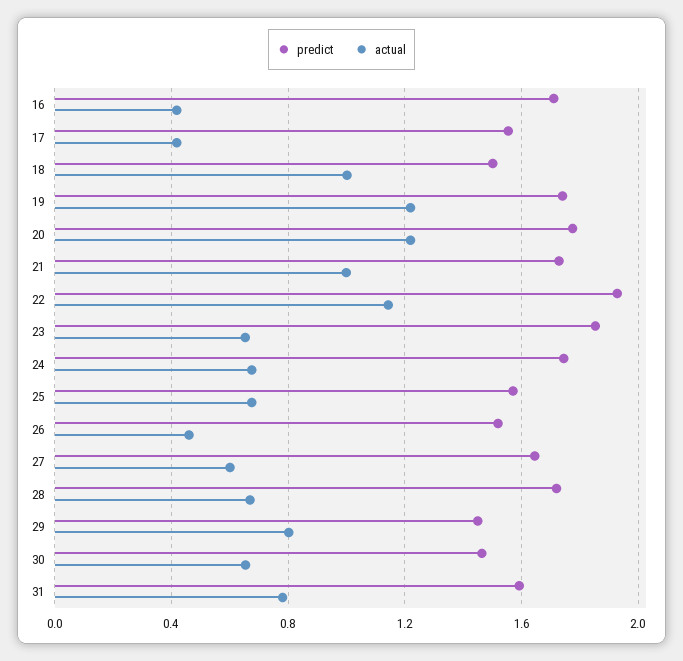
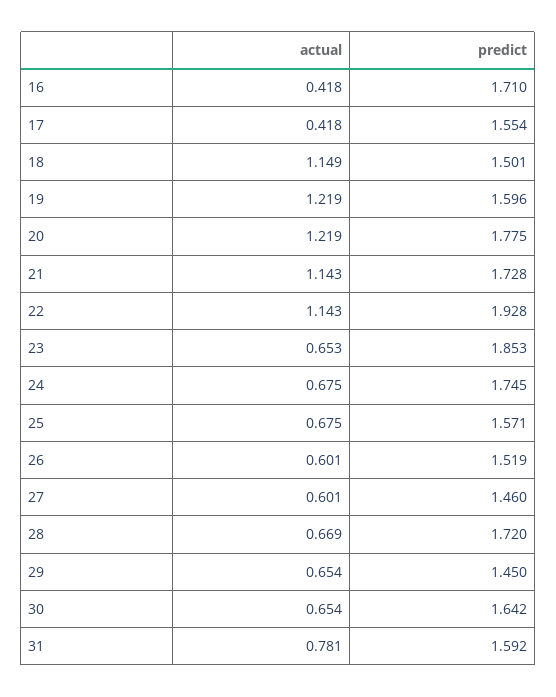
actual, 18: 1 -> 1.149
predict, 19: 1.75 -> 1.596
actual, 21: 1 -> 1.143
actual, 26: 0.45 -> 0.601
predict, 27: 1.65 -> 1.46
actual, 29: 0.8 -> 0.654
predict, 30: 1.45 -> 1.642

